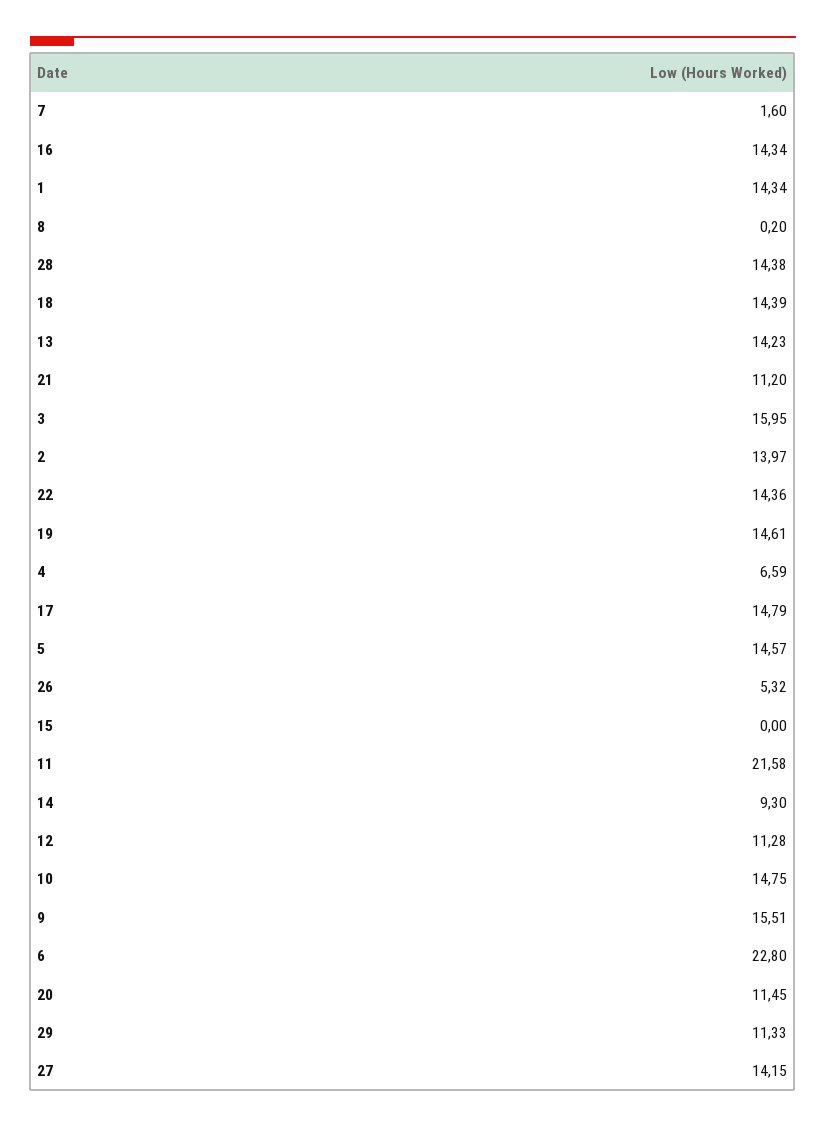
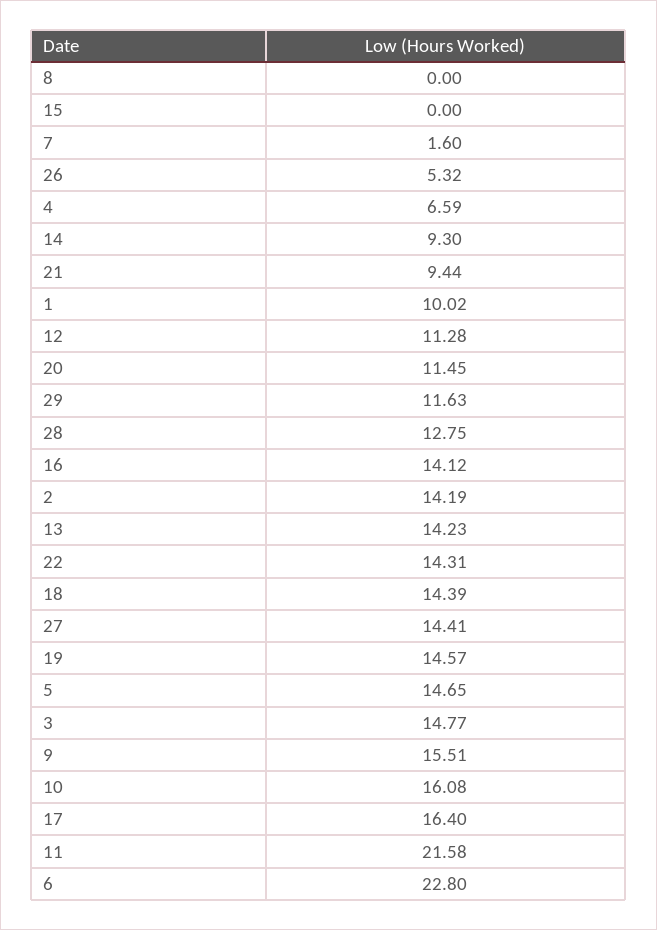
16: 14.34 -> 14.12
1: 14.34 -> 10.02
8: 0.2 -> 0
28: 14.38 -> 12.75
21: 11.2 -> 9.44
3: 15.95 -> 14.77
2: 13.97 -> 14.19
22: 14.36 -> 14.31
19: 14.61 -> 14.57
17: 14.79 -> 16.4
5: 14.57 -> 14.65
10: 14.75 -> 16.08
29: 11.33 -> 11.63
27: 14.15 -> 14.41

